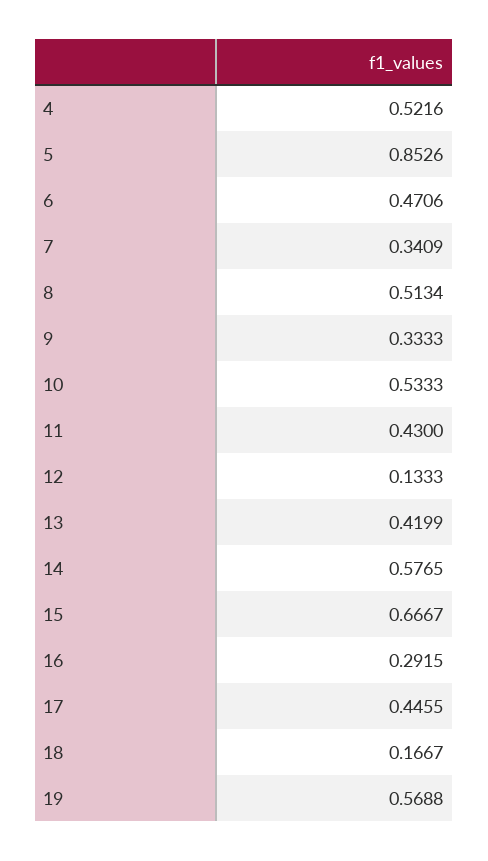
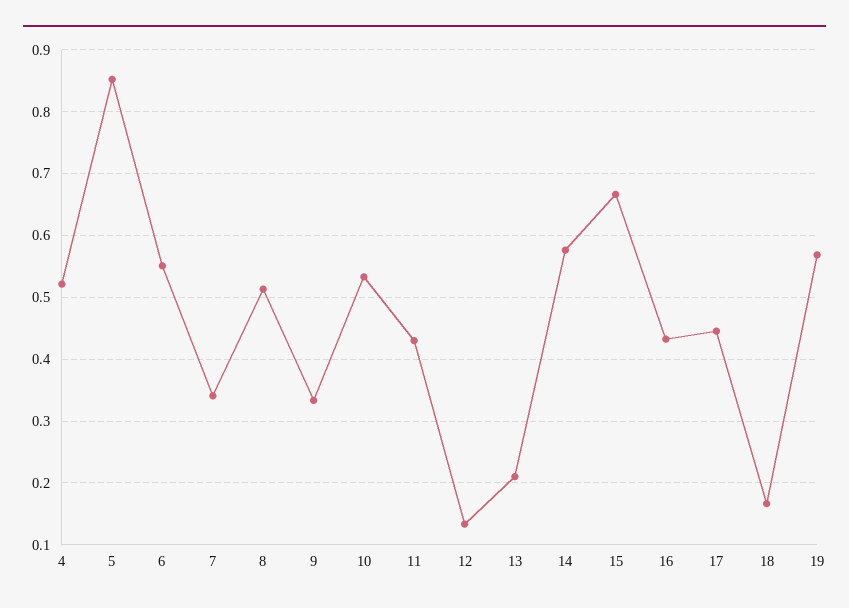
6: 0.4706 -> 0.55
13: 0.4199 -> 0.21
16: 0.2915 -> 0.43

